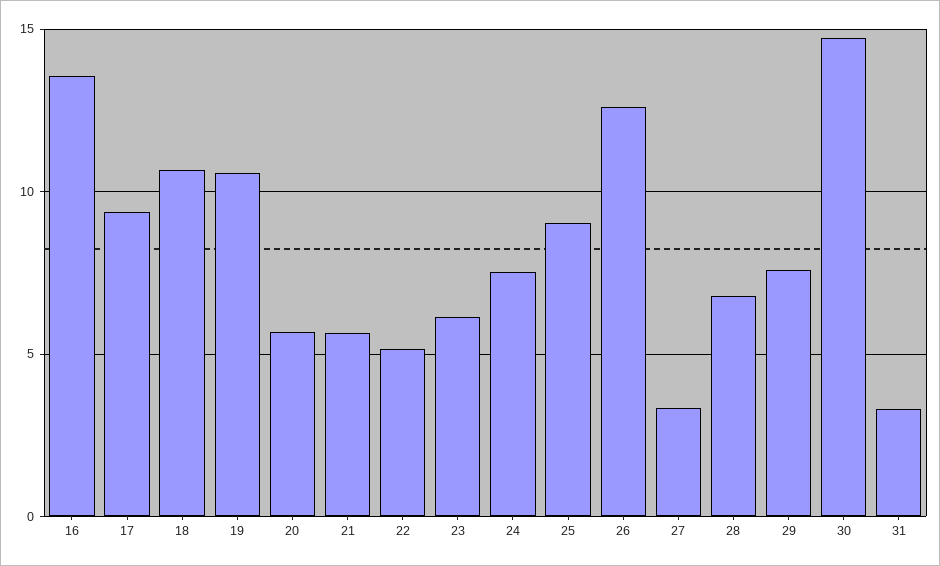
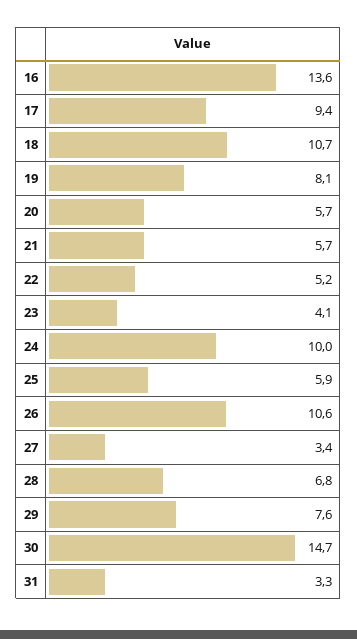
19: 10.5 -> 8.1
23: 6 -> 4.1
24: 7.5 -> 10
25: 9 -> 5.9
26: 12.5 -> 10.6

